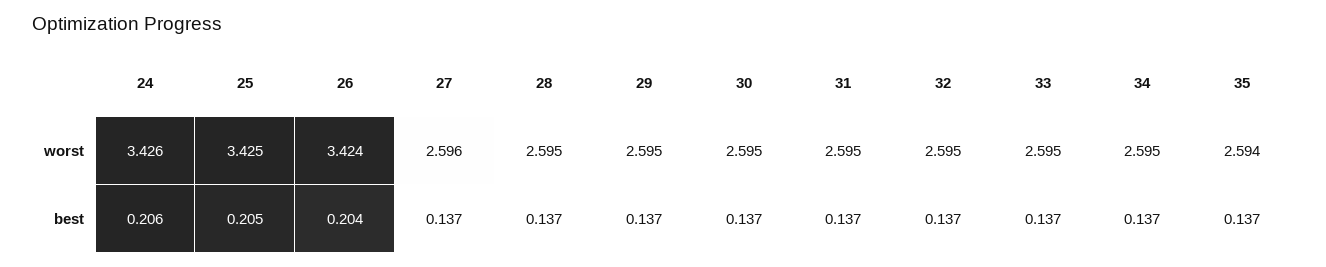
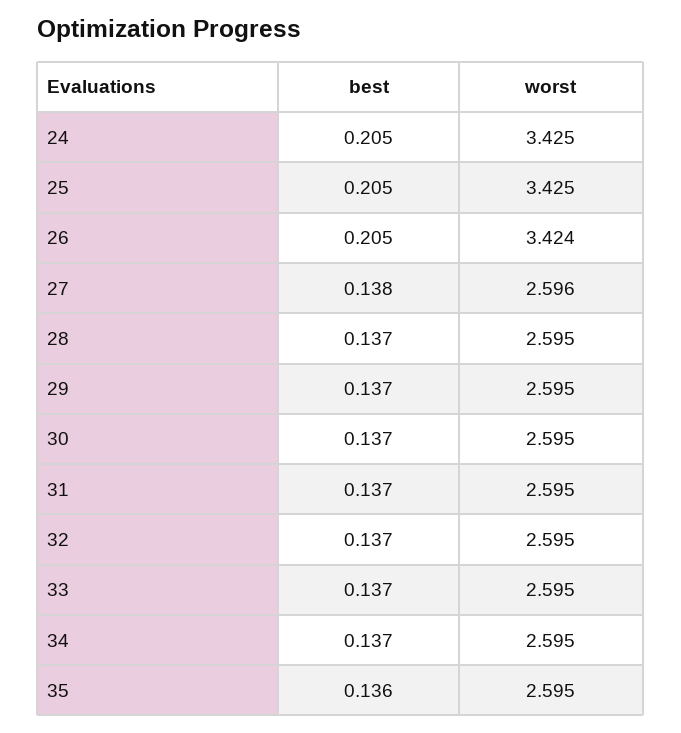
24, worst: 3.426 -> 3.425
35, worst: 2.594 -> 2.595
24, best: 0.206 -> 0.205
26, best: 0.204 -> 0.205
27, best: 0.137 -> 0.138
35, best: 0.137 -> 0.136

